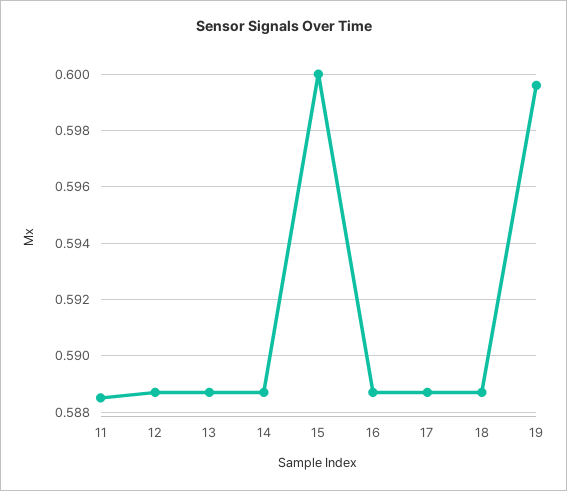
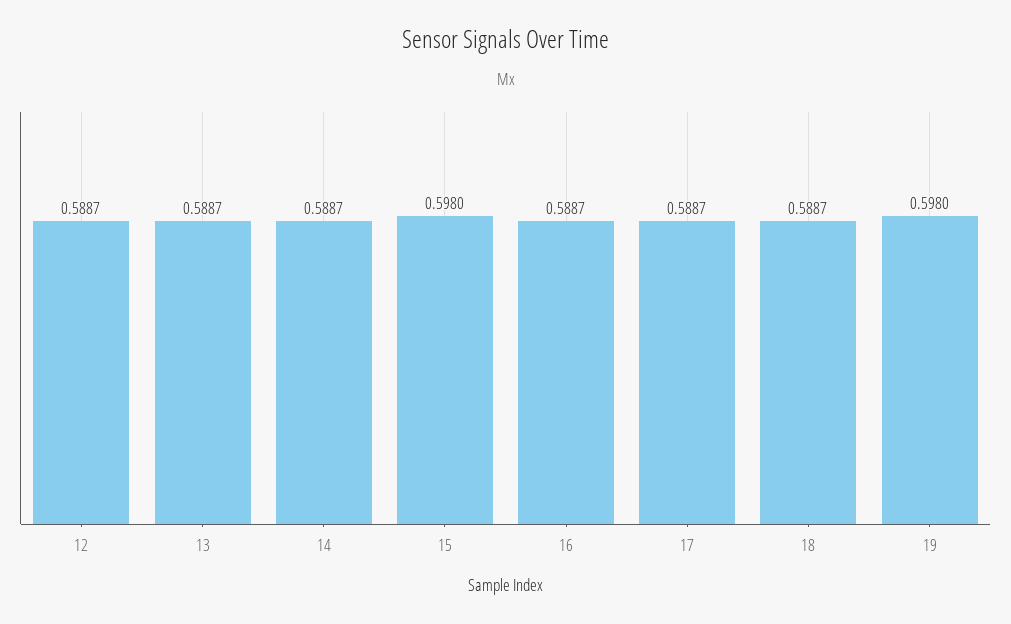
11: 0.5885 -> none
15: 0.6 -> 0.598
19: 0.5995 -> 0.598

